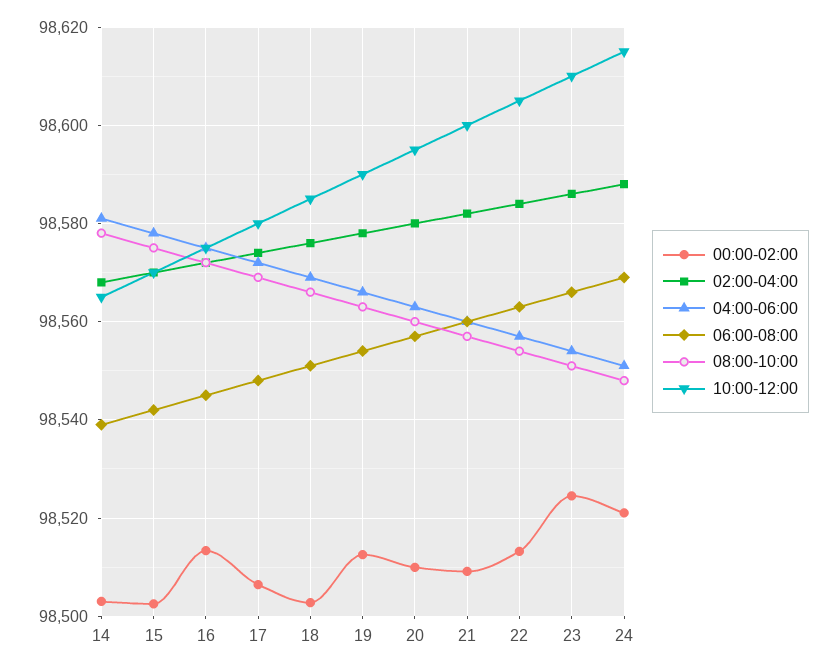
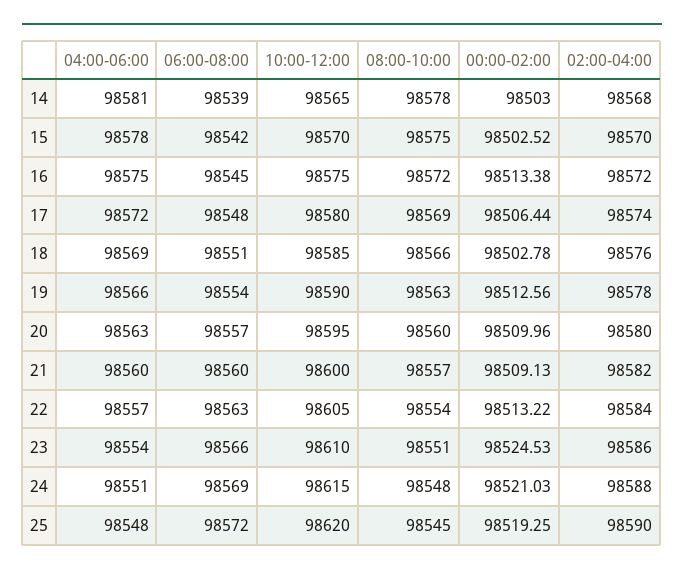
04:00-06:00, 25: none -> 98548
06:00-08:00, 25: none -> 98572
10:00-12:00, 25: none -> 98620
08:00-10:00, 25: none -> 98545
00:00-02:00, 25: none -> 98519.25
02:00-04:00, 25: none -> 98590

